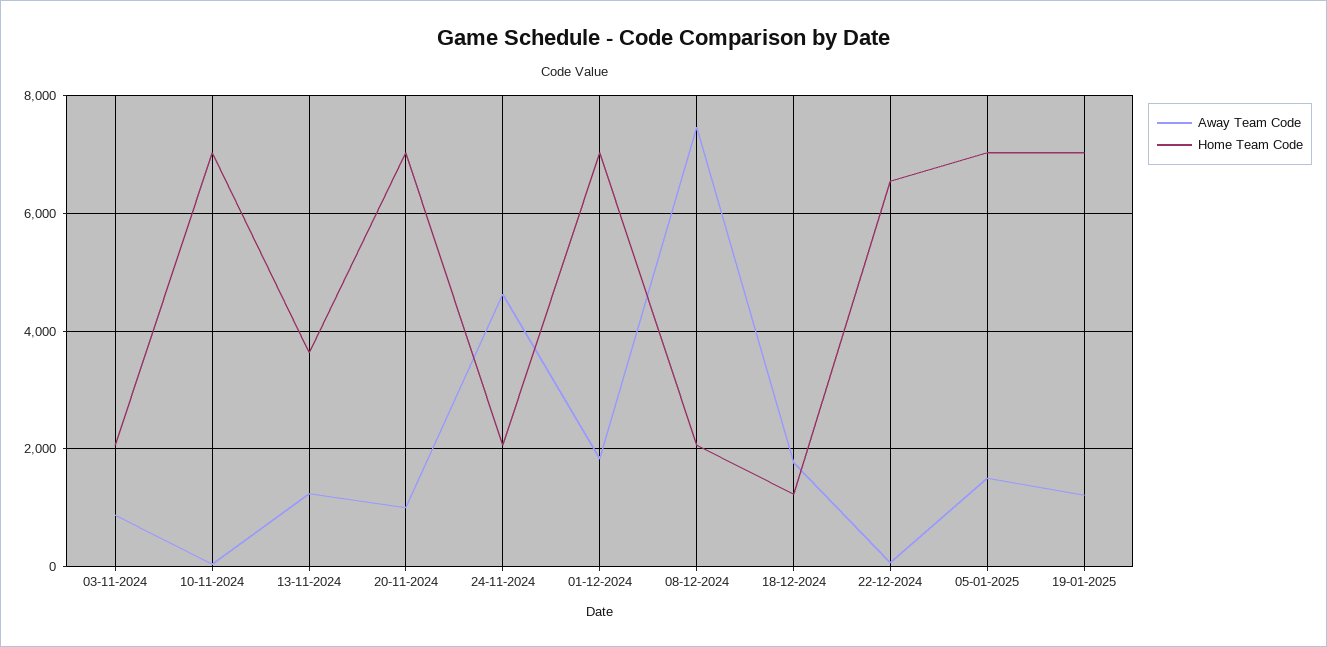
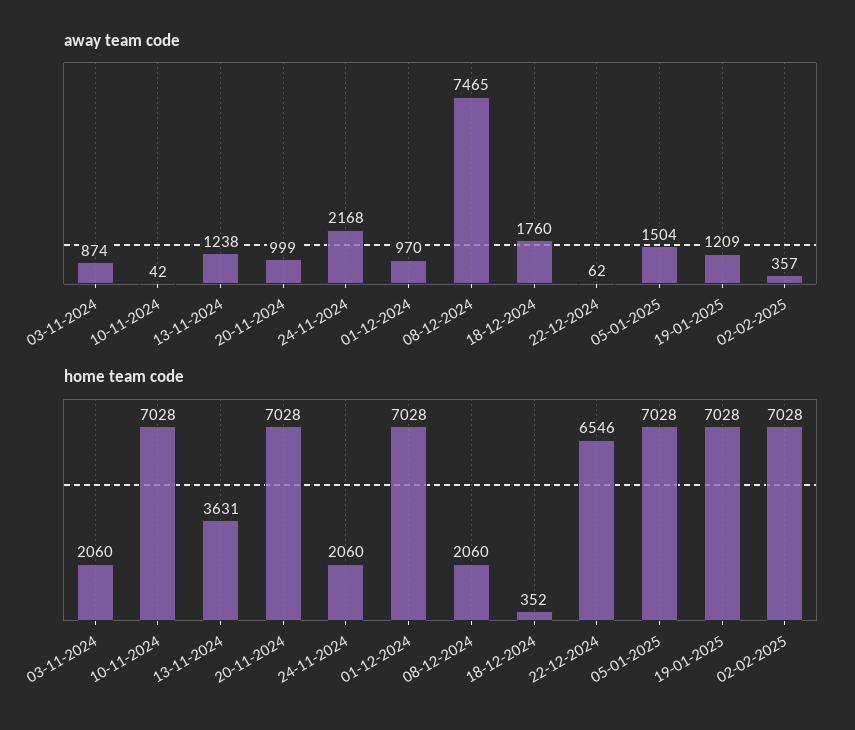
Away Team Code, 24-11-2024: 4600 -> 2168
Away Team Code, 01-12-2024: 1800 -> 970
Home Team Code, 18-12-2024: 1200 -> 352
Away Team Code, 02-02-2025: none -> 357
Home Team Code, 02-02-2025: none -> 7028

